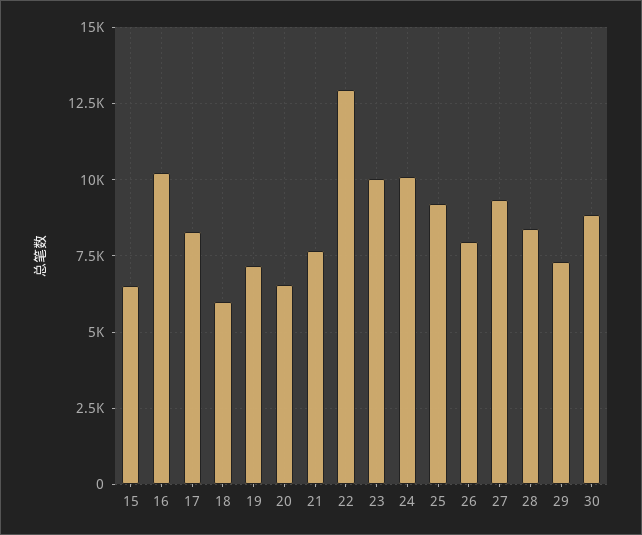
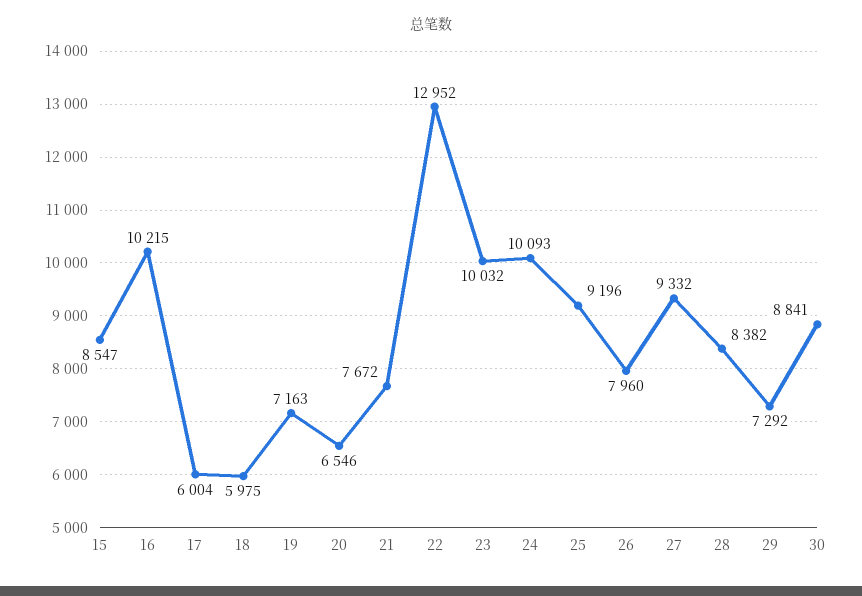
15: 6500 -> 8547
17: 8250 -> 6004

